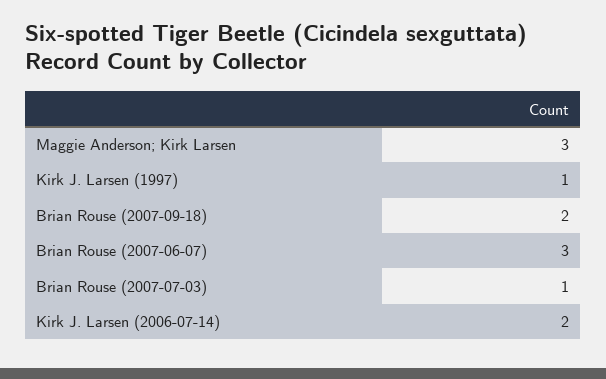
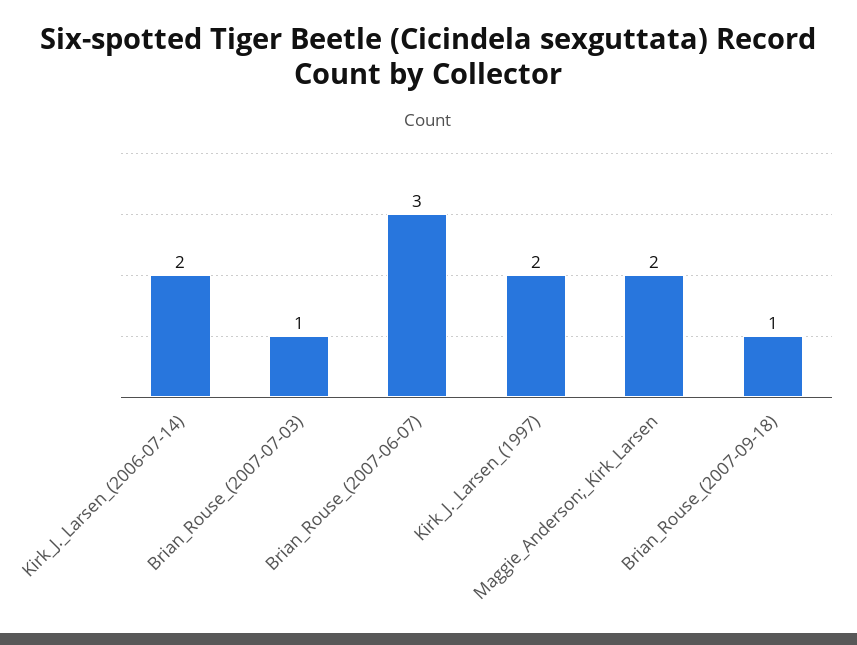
Maggie Anderson; Kirk Larsen: 3 -> 2
Kirk J. Larsen (1997): 1 -> 2
Brian Rouse (2007-09-18): 2 -> 1

